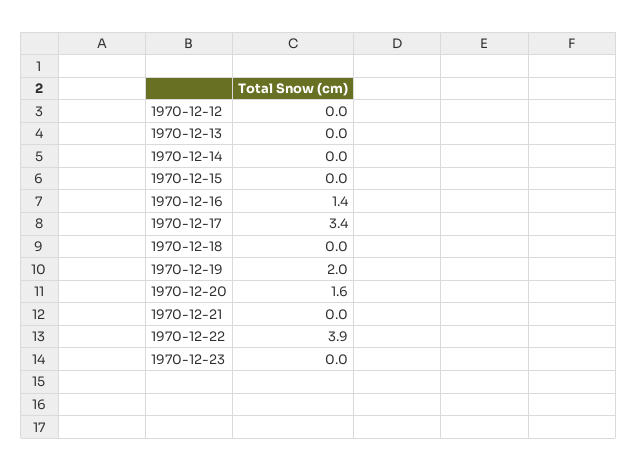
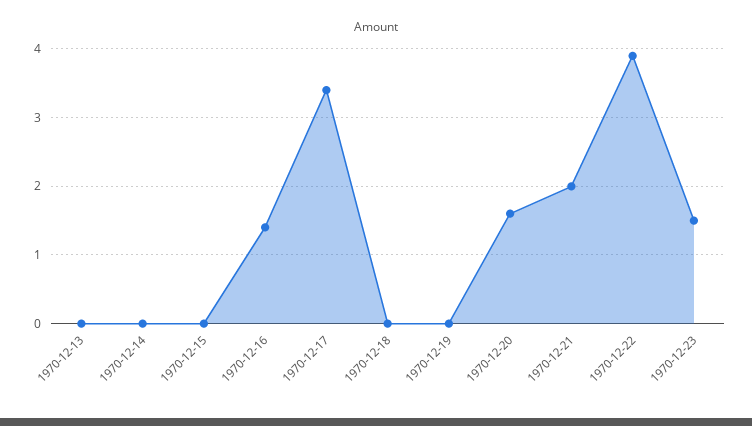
1970-12-12: 0 -> none
1970-12-19: 2 -> 0
1970-12-21: 0 -> 2
1970-12-23: 0 -> 1.5

